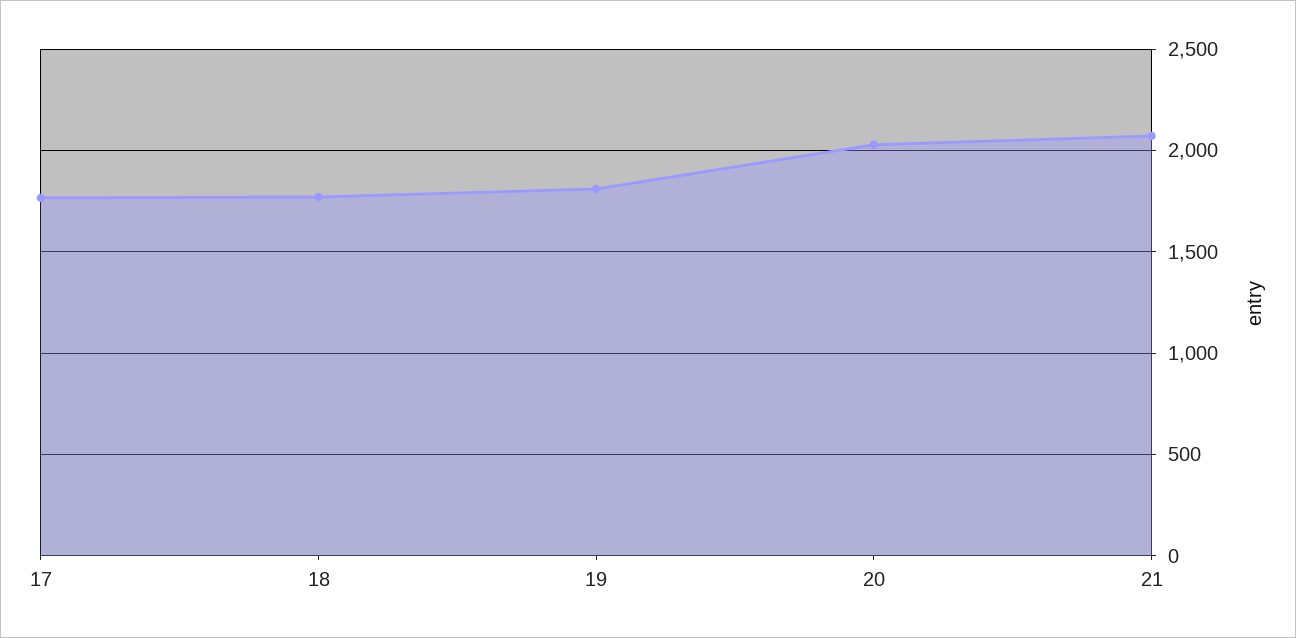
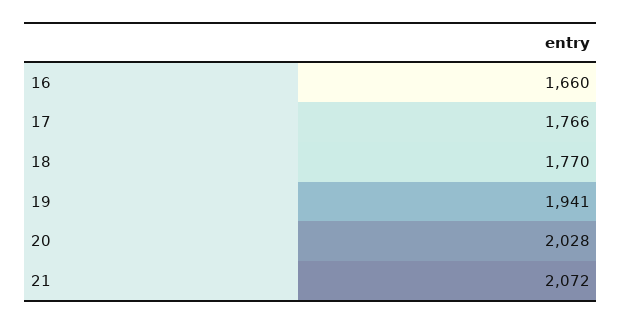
19: 1800 -> 1941
16: none -> 1660

